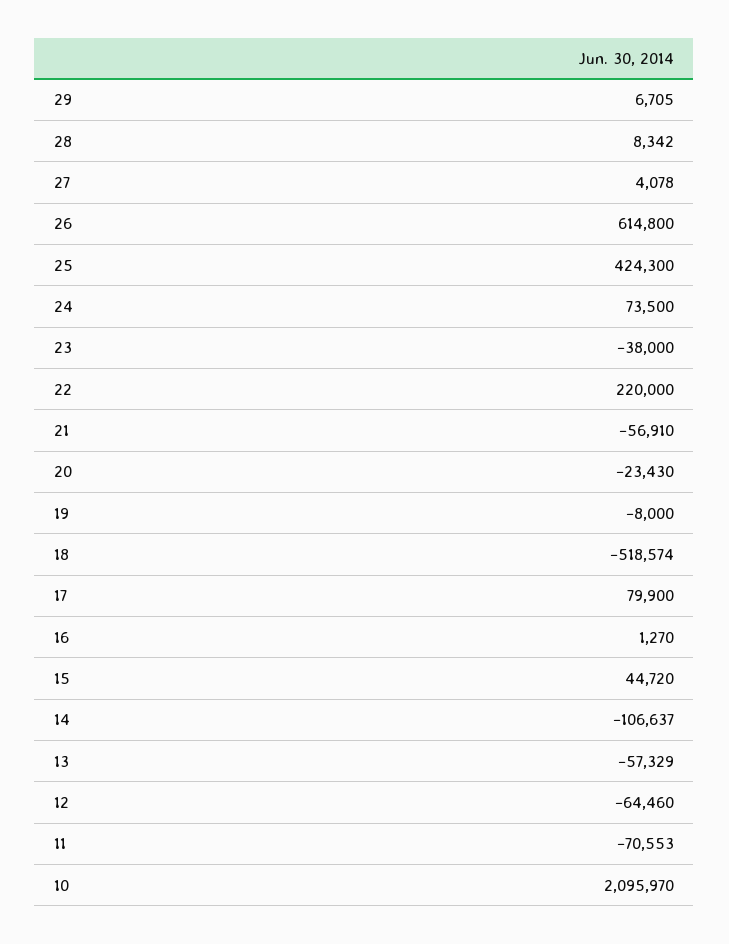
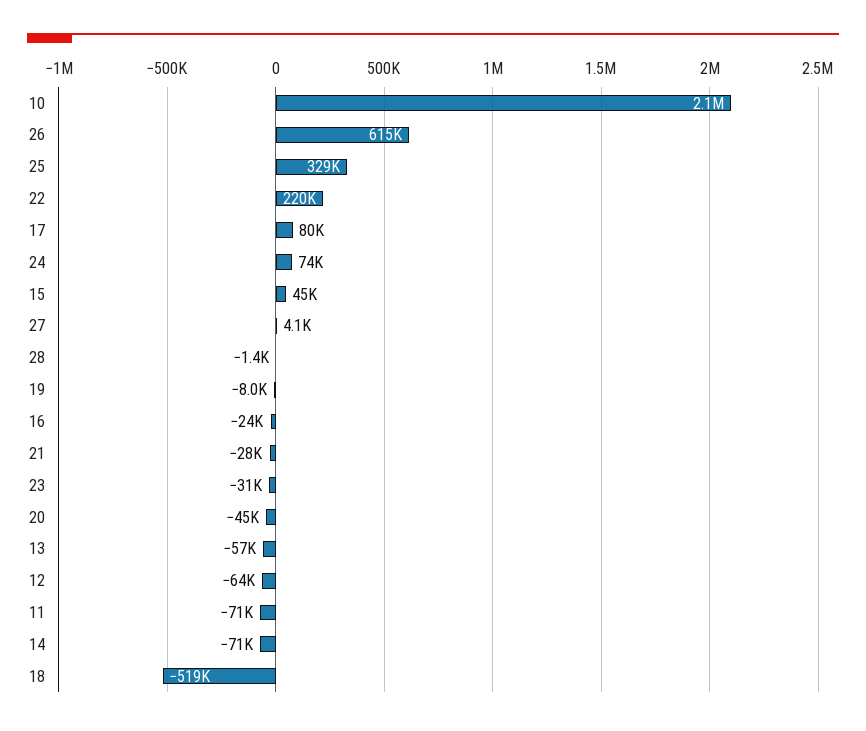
29: 6705 -> none
28: 8342 -> -1400
25: 424300 -> 329000
23: -38000 -> -31000
21: -56910 -> -28000
20: -23430 -> -45000
16: 1270 -> -24000
14: -106637 -> -71000

